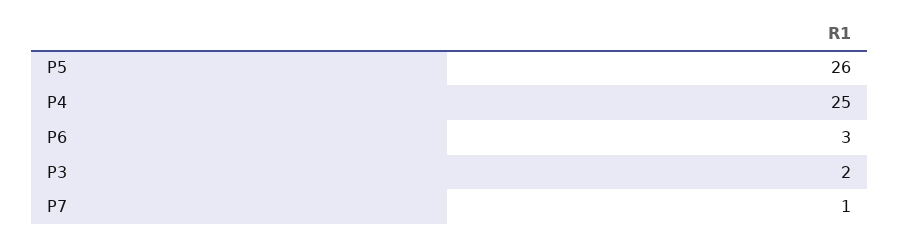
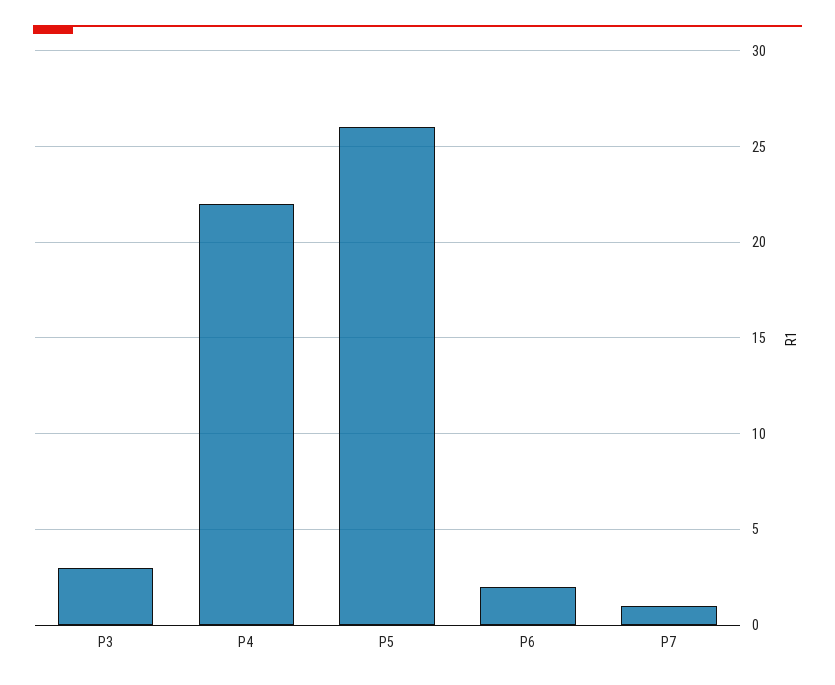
P4: 25 -> 22
P6: 3 -> 2
P3: 2 -> 3

